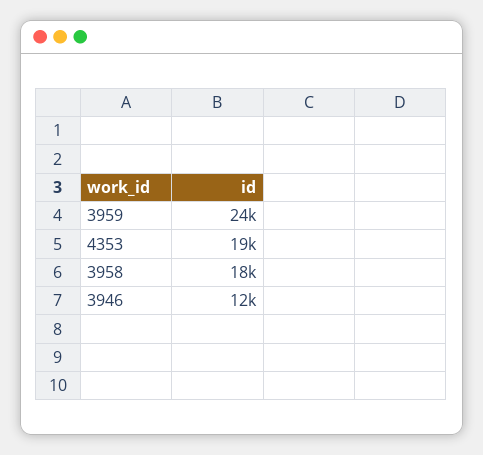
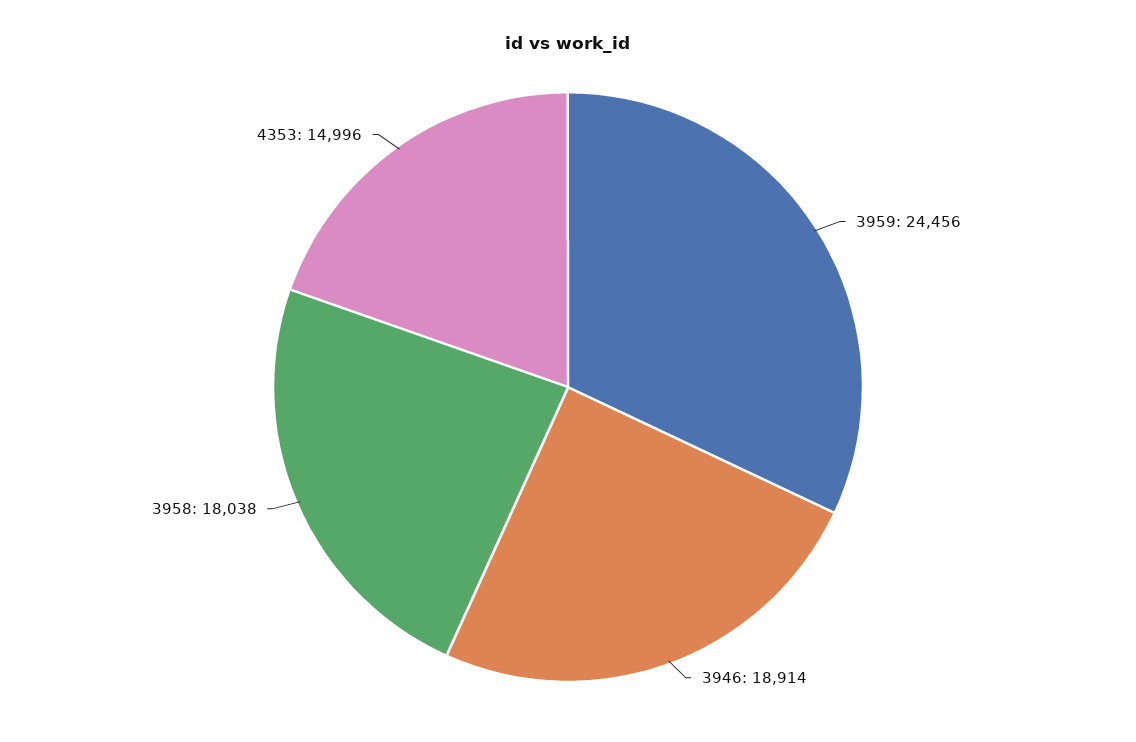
4353: 19000 -> 14996
3946: 12000 -> 18914

